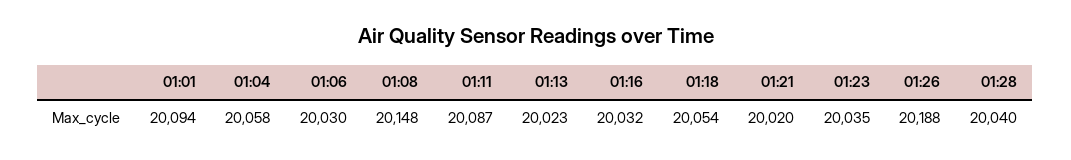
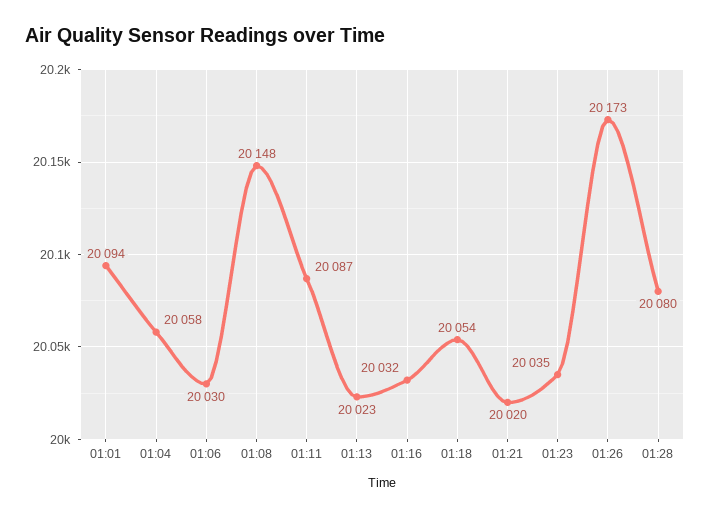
01:26: 20188 -> 20173
01:28: 20040 -> 20080

